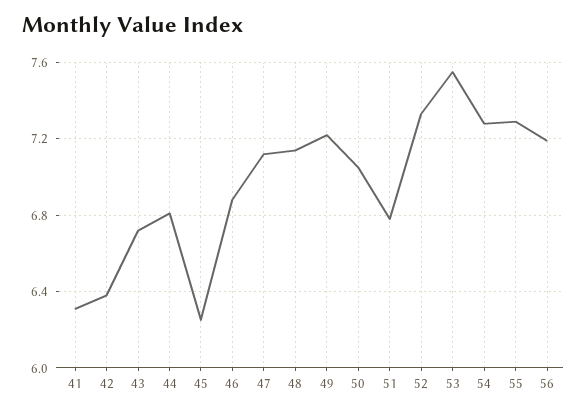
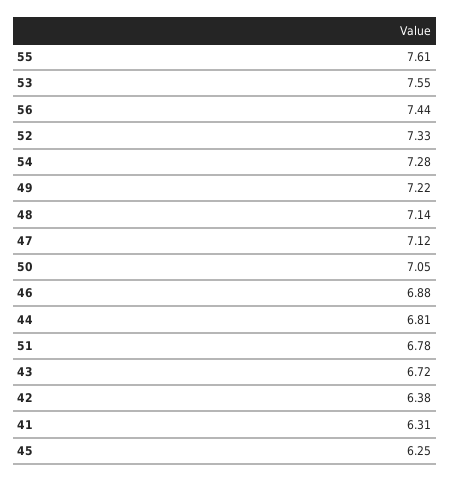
55: 7.3 -> 7.61
56: 7.2 -> 7.44

